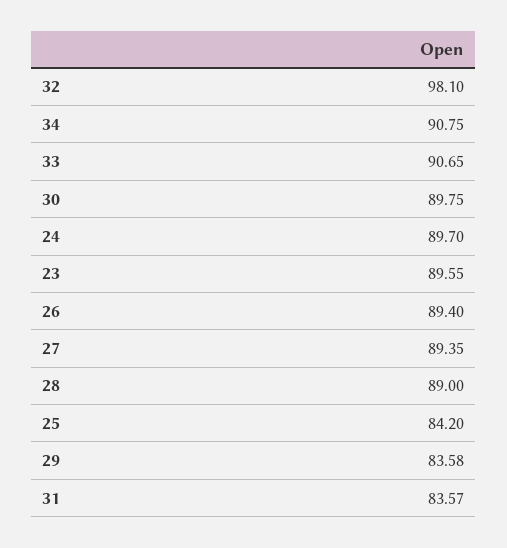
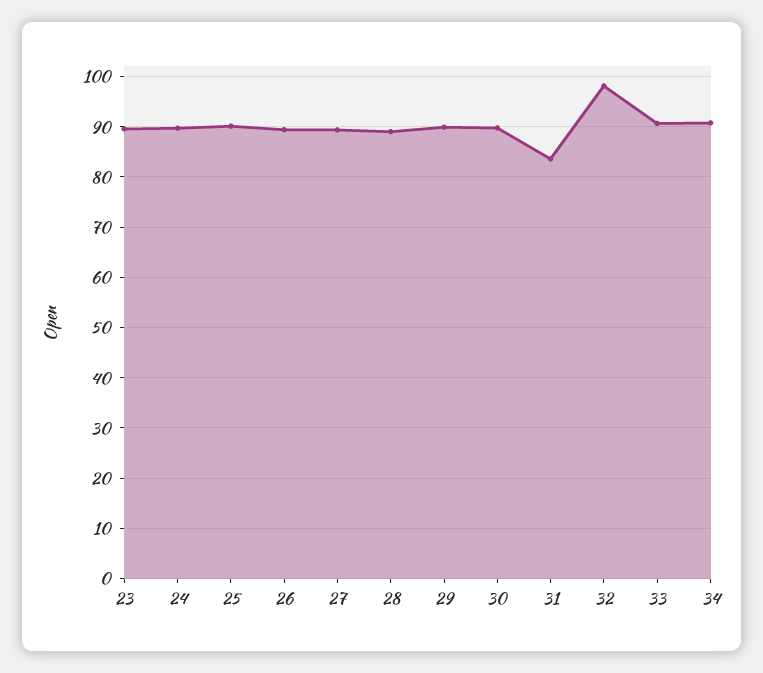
25: 84.2 -> 90
29: 83.58 -> 90

